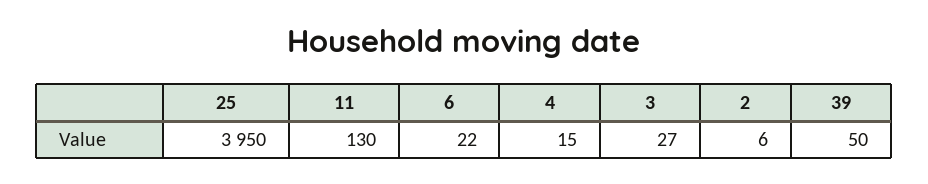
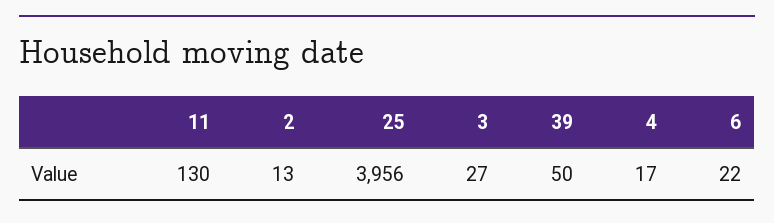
25: 3950 -> 3956
4: 15 -> 17
2: 6 -> 13

